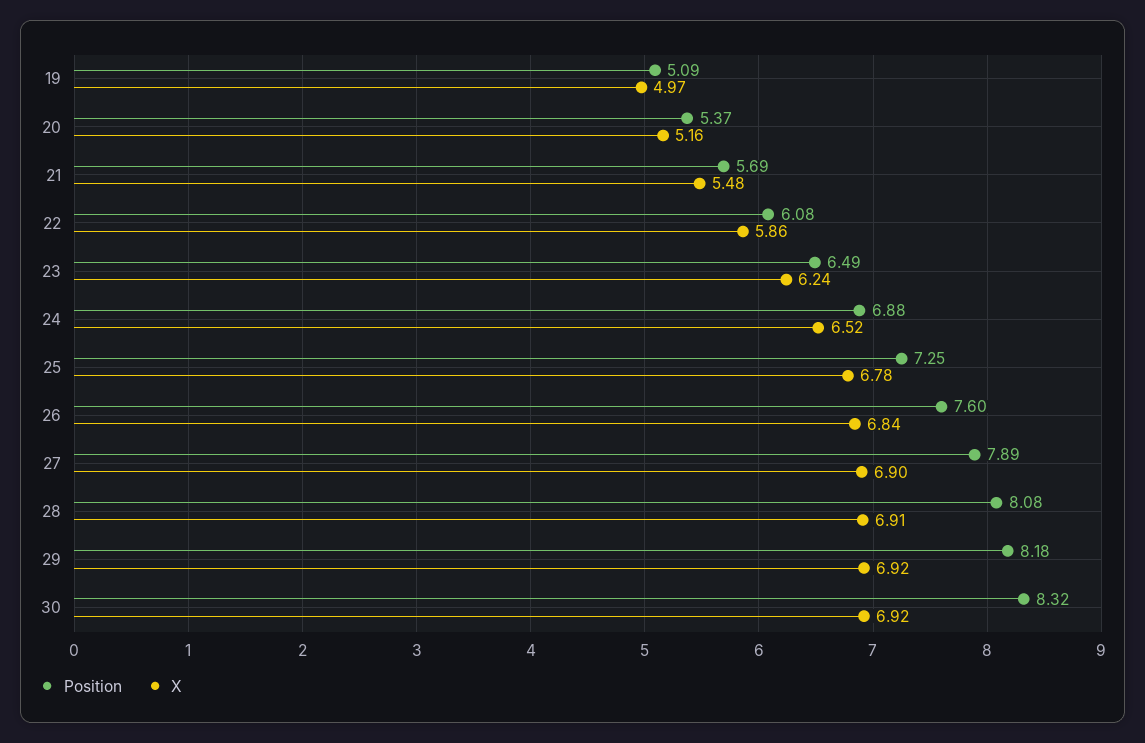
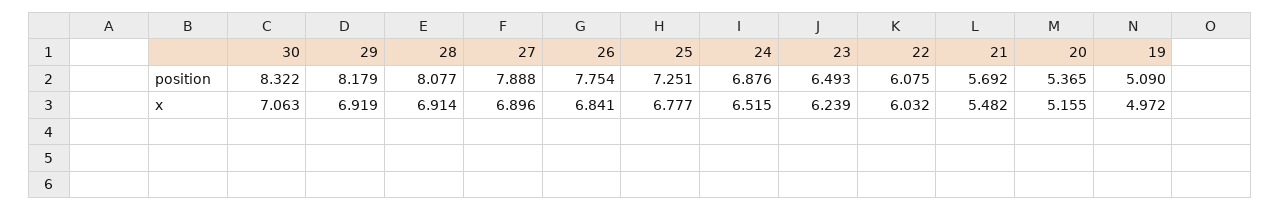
X, 22: 5.86 -> 6.032
Position, 26: 7.6 -> 7.754
X, 30: 6.92 -> 7.063

